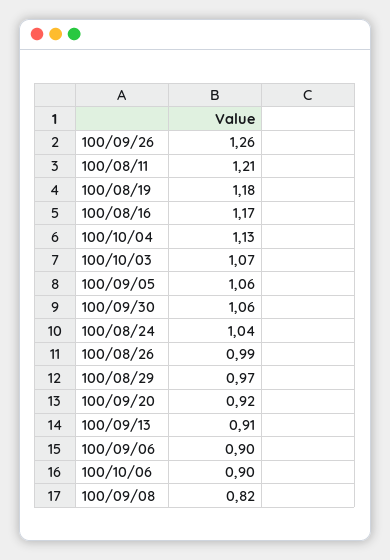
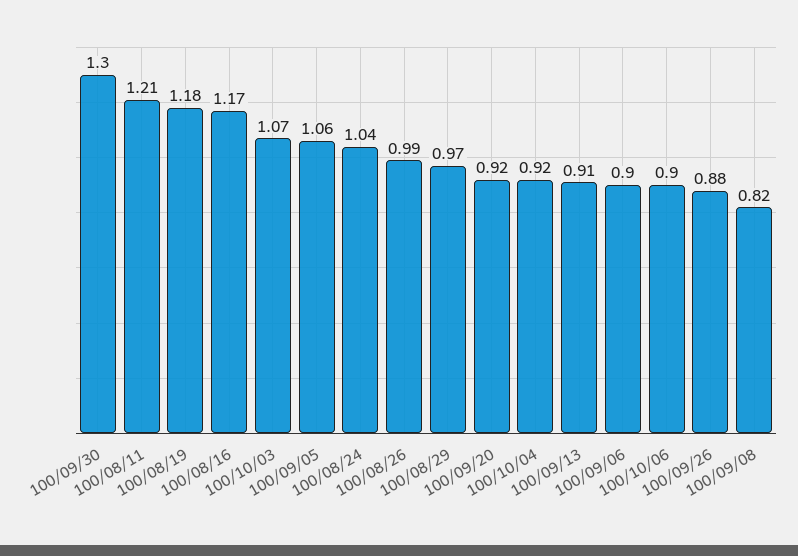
100/09/26: 1.26 -> 0.88
100/10/04: 1.13 -> 0.92
100/09/30: 1.06 -> 1.3

